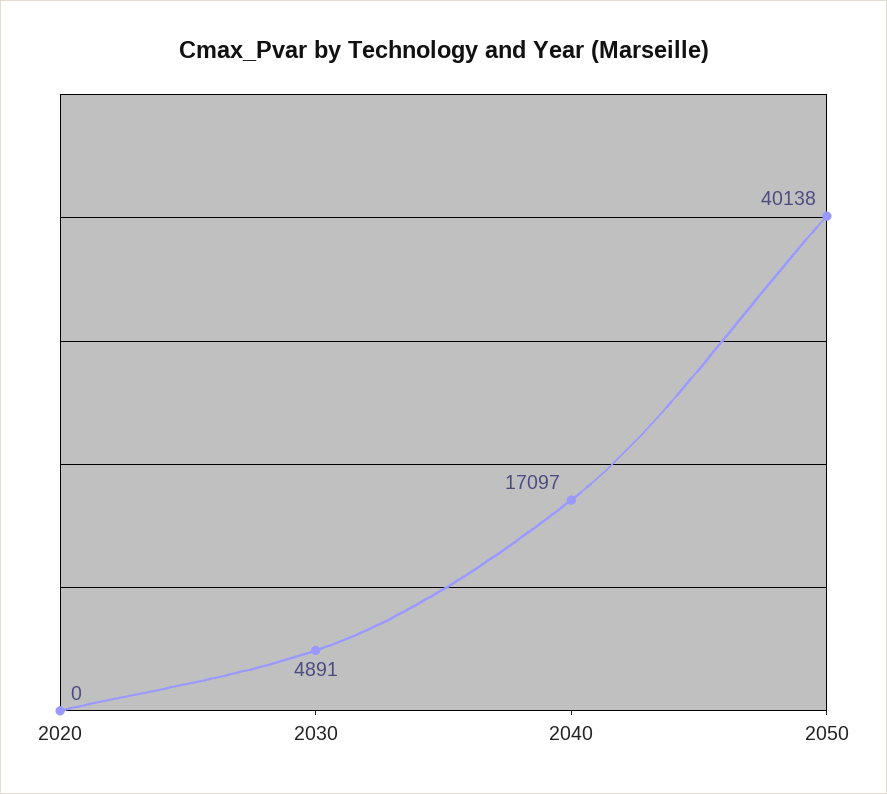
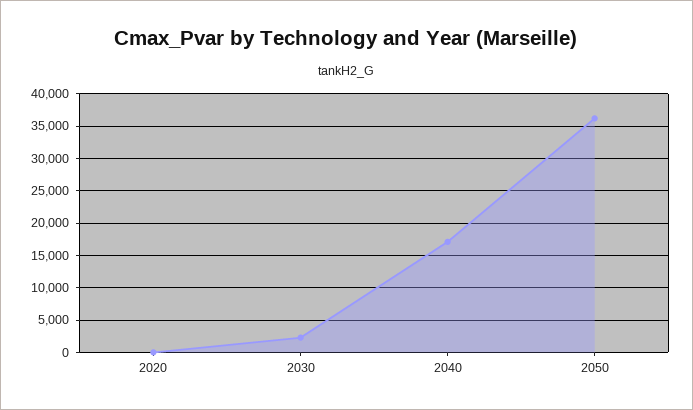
2030: 4891 -> 2000
2050: 40138 -> 36000

